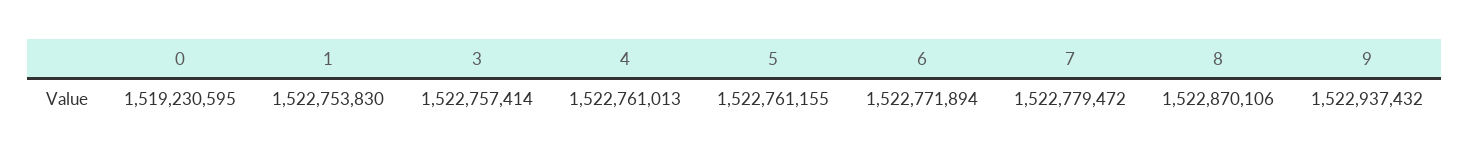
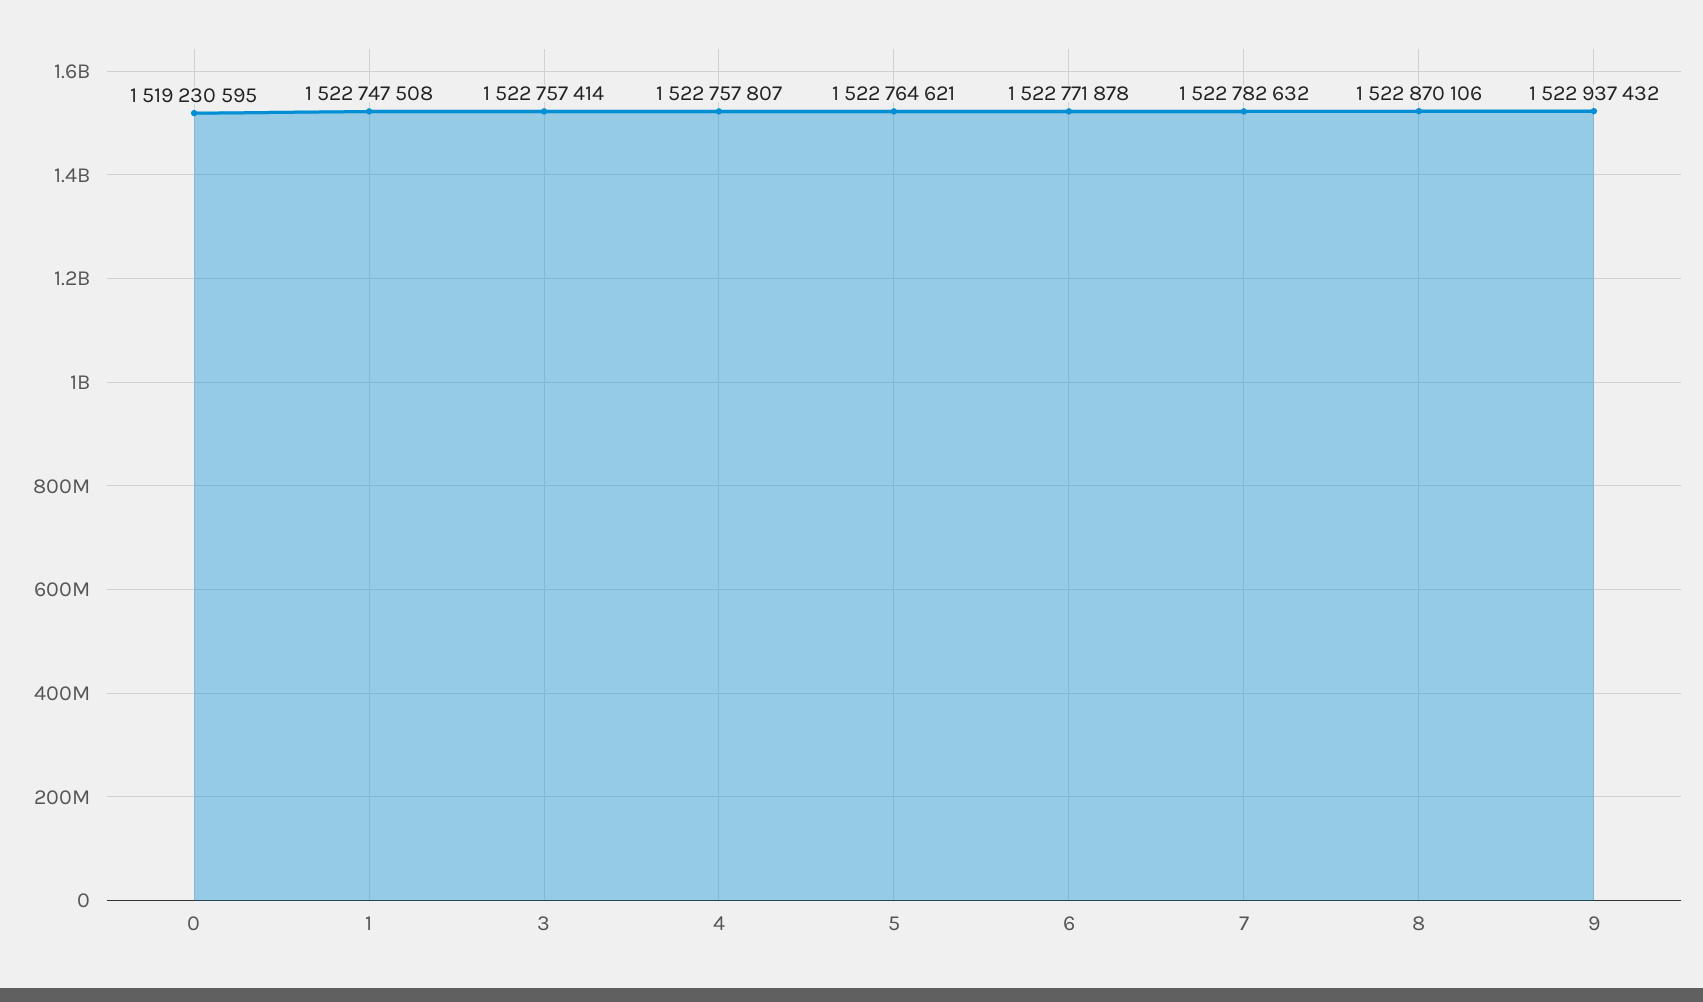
1: 1522753830 -> 1522747508
4: 1522761013 -> 1522757807
5: 1522761155 -> 1522764621
6: 1522771894 -> 1522771878
7: 1522779472 -> 1522782632

